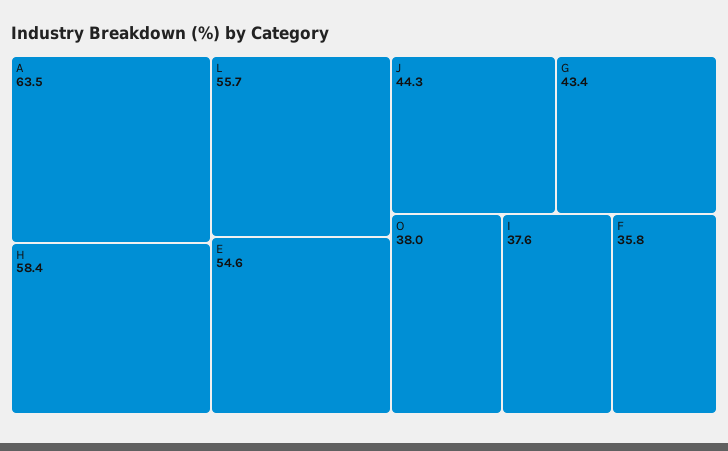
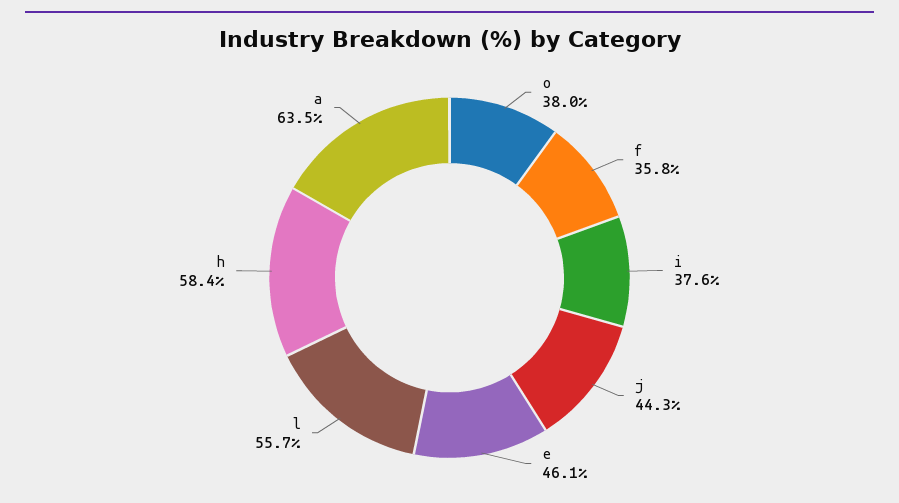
E: 54.6 -> 46.1
G: 43.4 -> none

